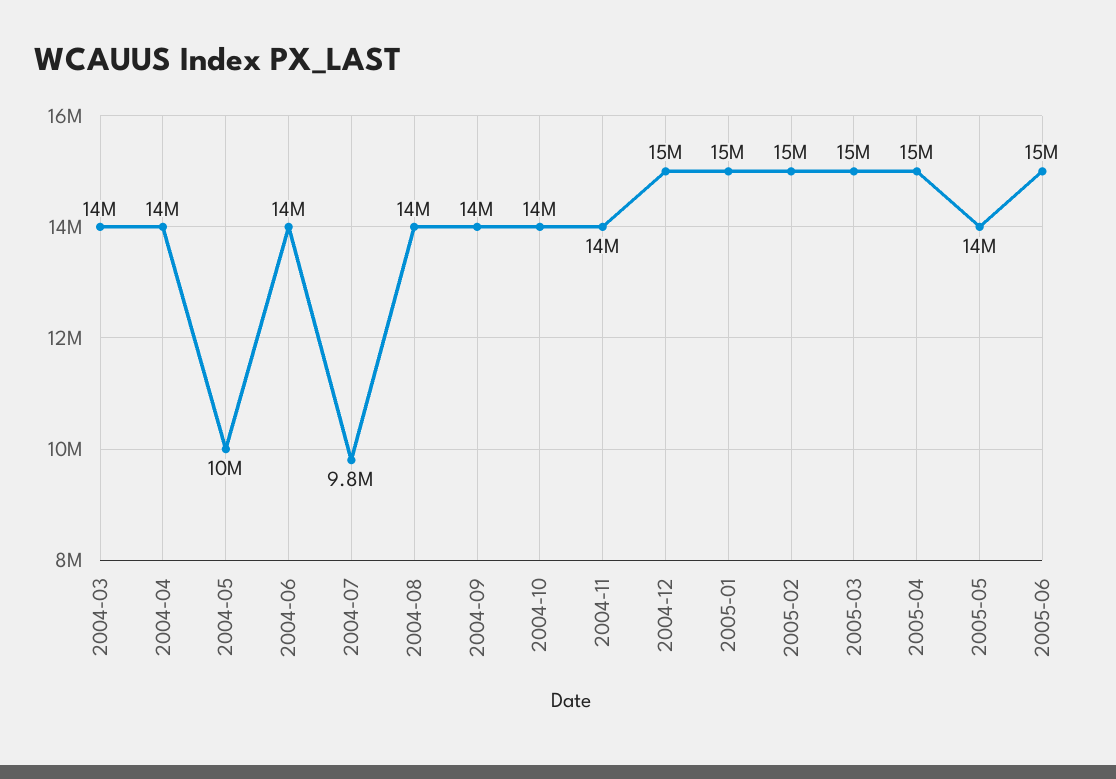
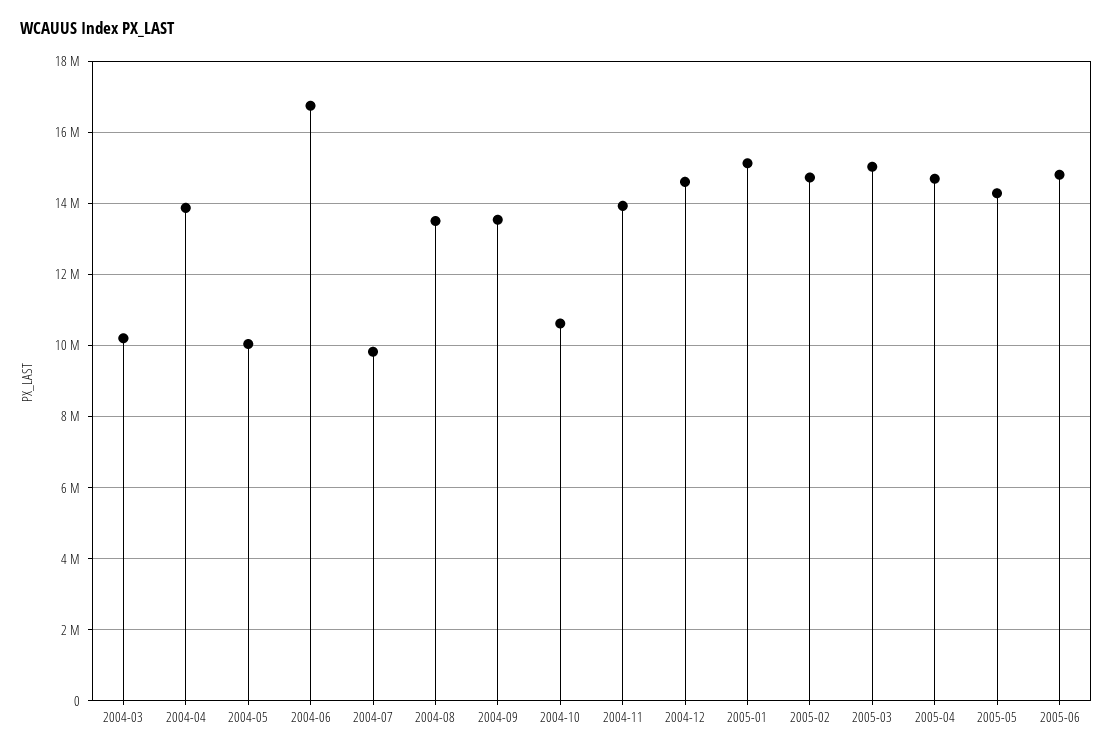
2004-03: 14000000 -> 10200000
2004-06: 14000000 -> 16800000
2004-10: 14000000 -> 10600000

